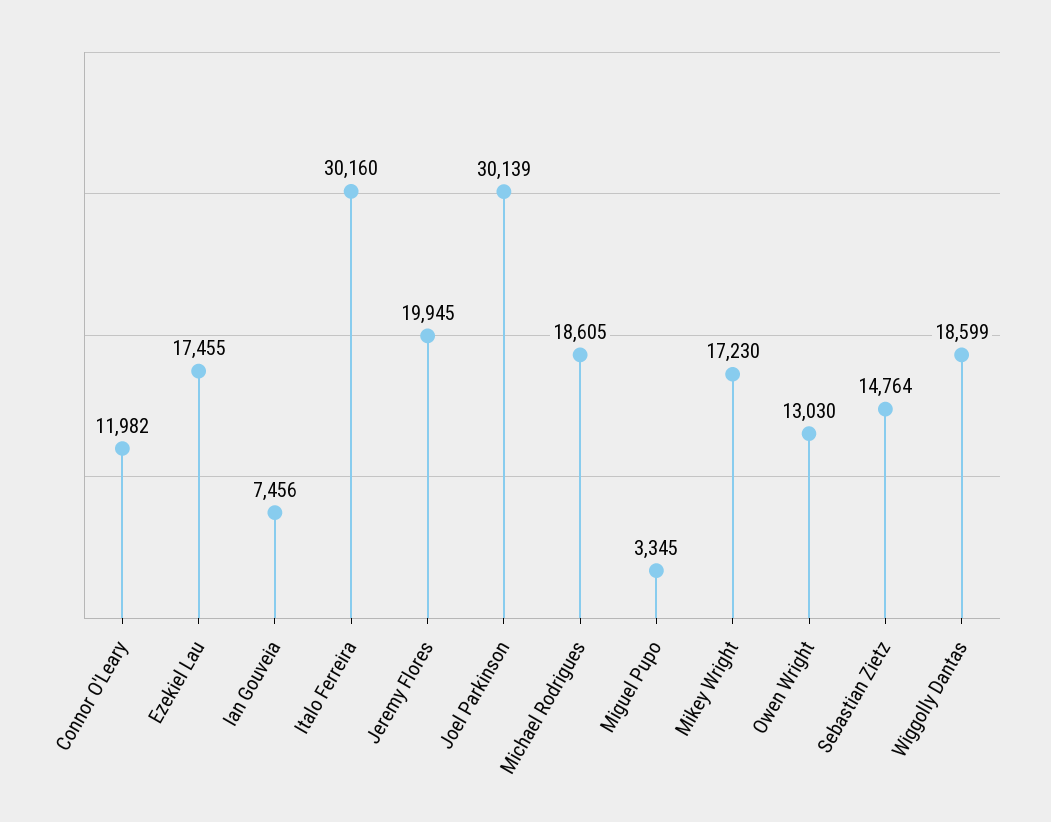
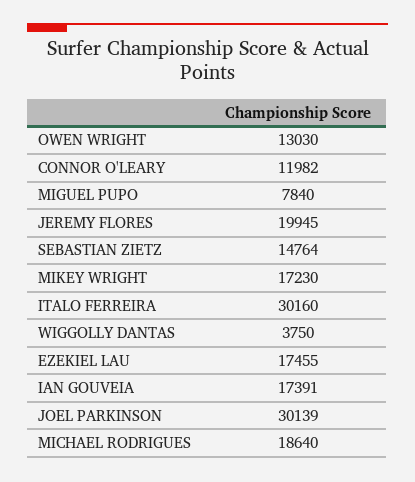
Ian Gouveia: 7456 -> 17391
Michael Rodrigues: 18605 -> 18640
Miguel Pupo: 3345 -> 7840
Wiggolly Dantas: 18599 -> 3750

